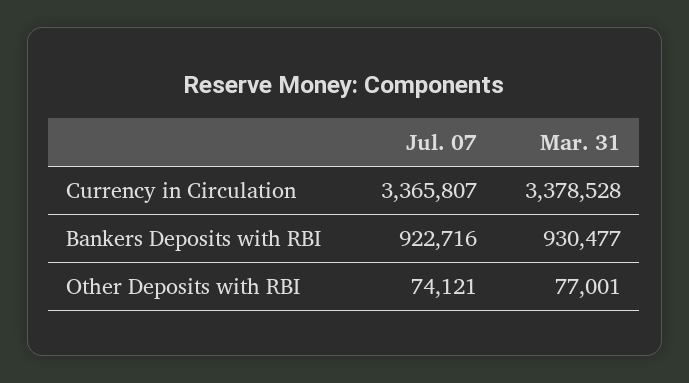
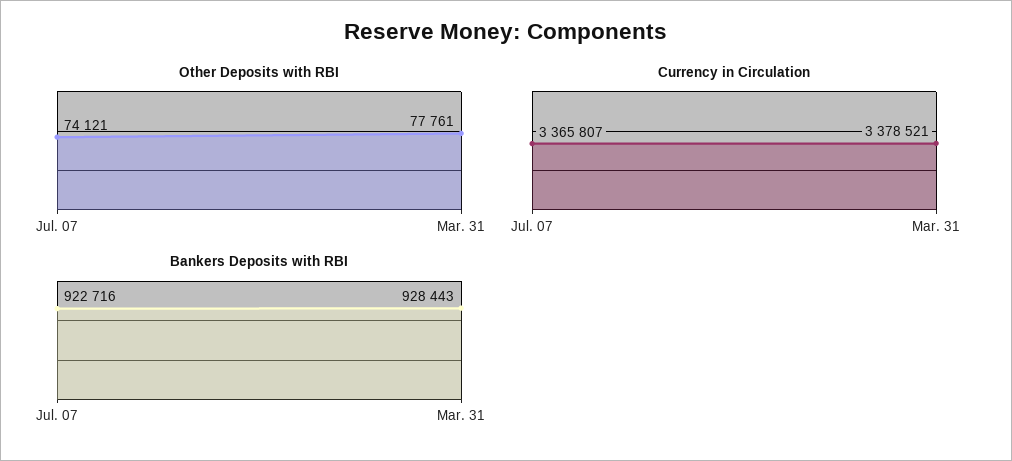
Currency in Circulation, Mar. 31: 3378528 -> 3378521
Bankers Deposits with RBI, Mar. 31: 930477 -> 928443
Other Deposits with RBI, Mar. 31: 77001 -> 77761

